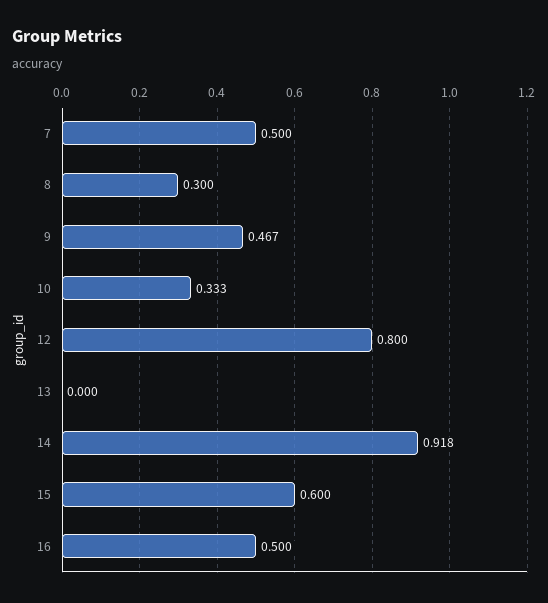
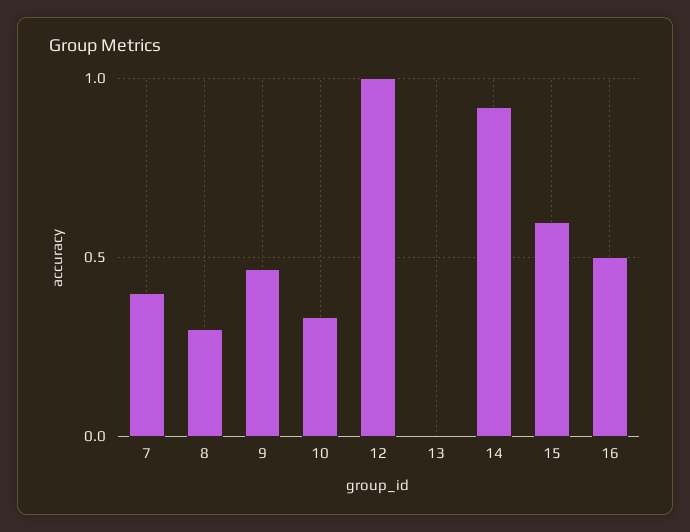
7: 0.5 -> 0.4
12: 0.8 -> 1

